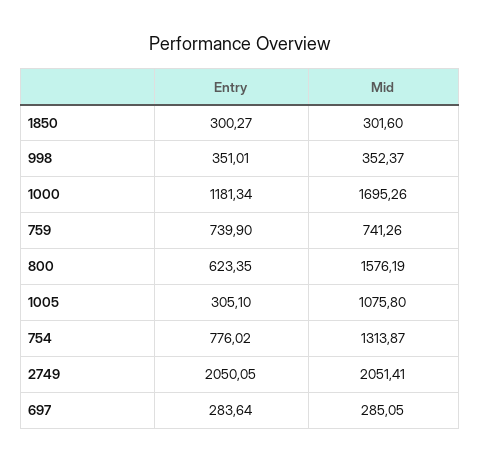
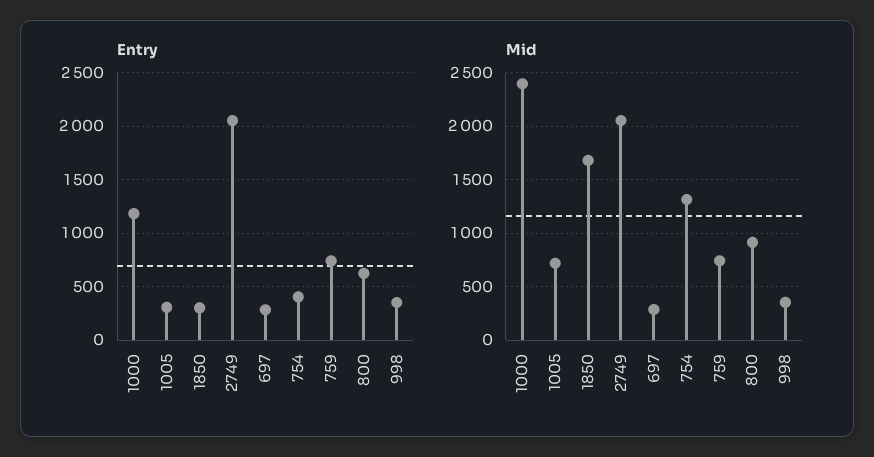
Mid, 1850: 301.6 -> 1700
Mid, 1000: 1695.26 -> 2400
Mid, 800: 1576.19 -> 900
Mid, 1005: 1075.8 -> 700
Entry, 754: 776.02 -> 400

